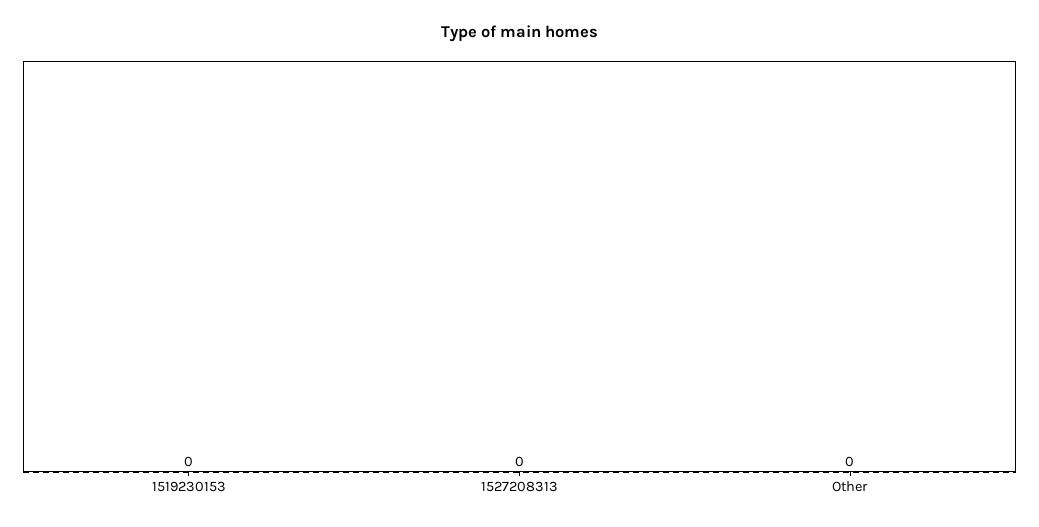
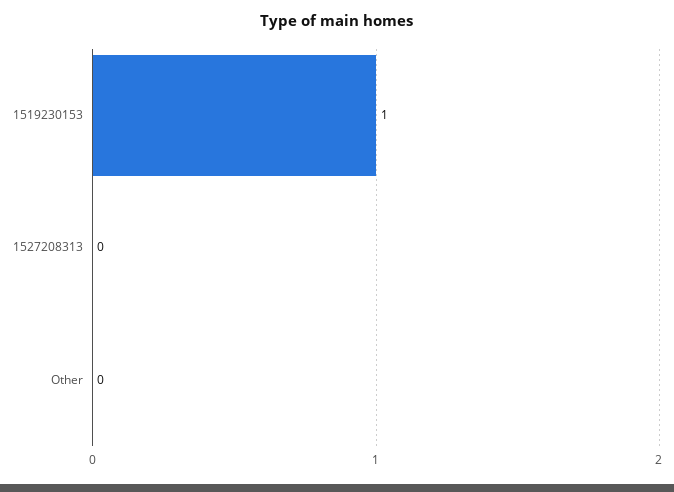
1519230153: 0 -> 1

